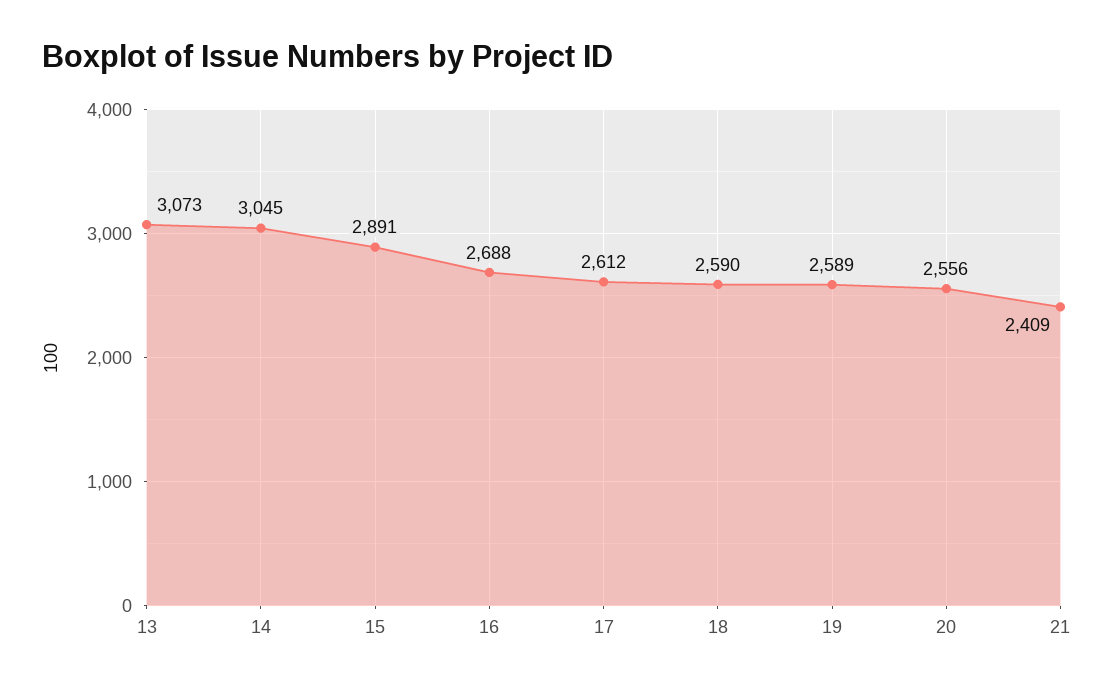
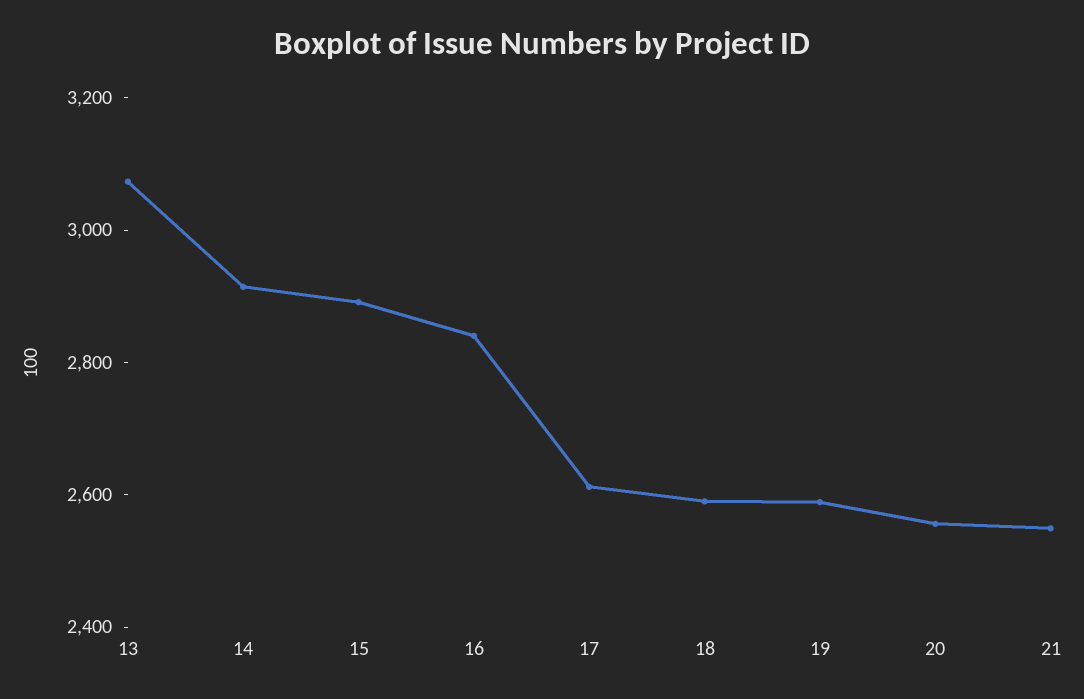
14: 3045 -> 2900
16: 2688 -> 2850
21: 2409 -> 2550

